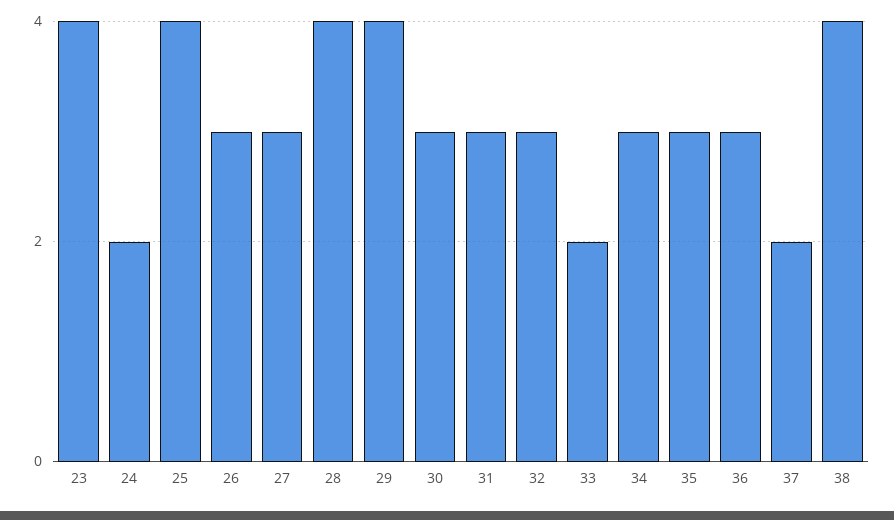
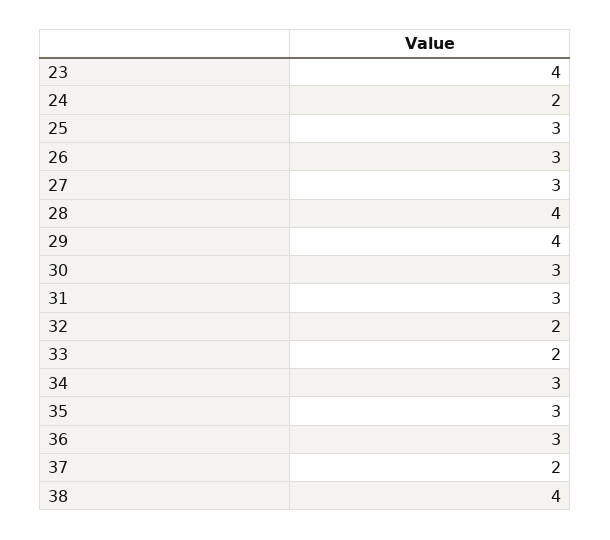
25: 4 -> 3
32: 3 -> 2

